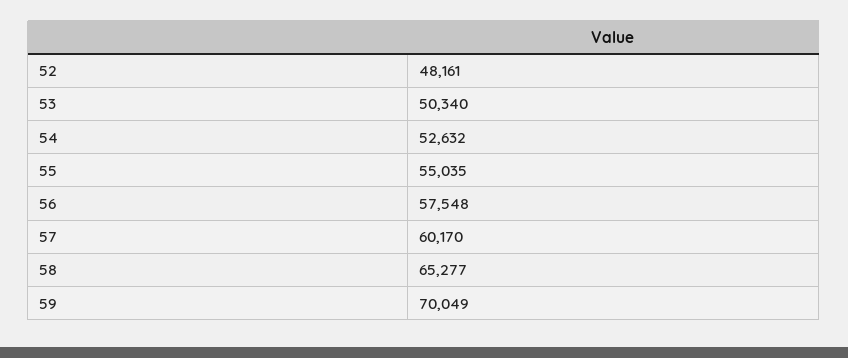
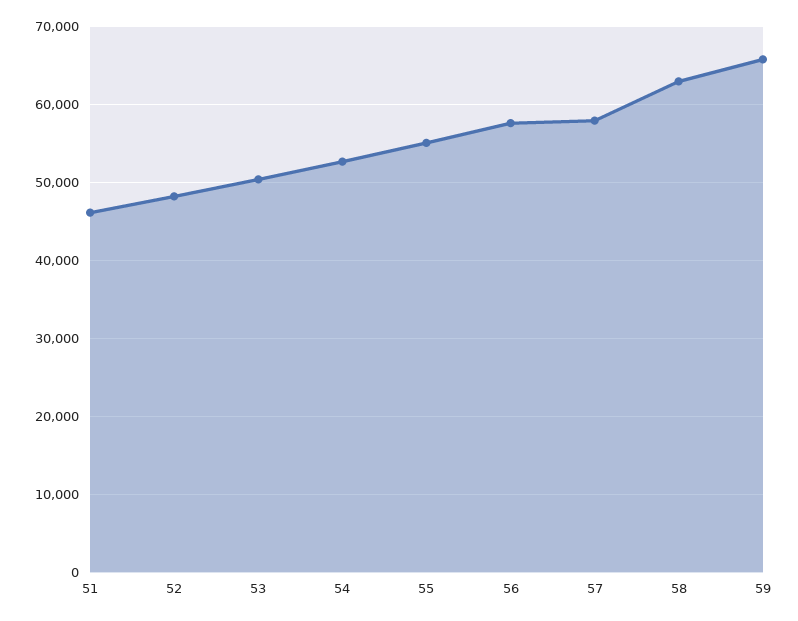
57: 60170 -> 58000
58: 65277 -> 63000
59: 70049 -> 66000
51: none -> 46000

